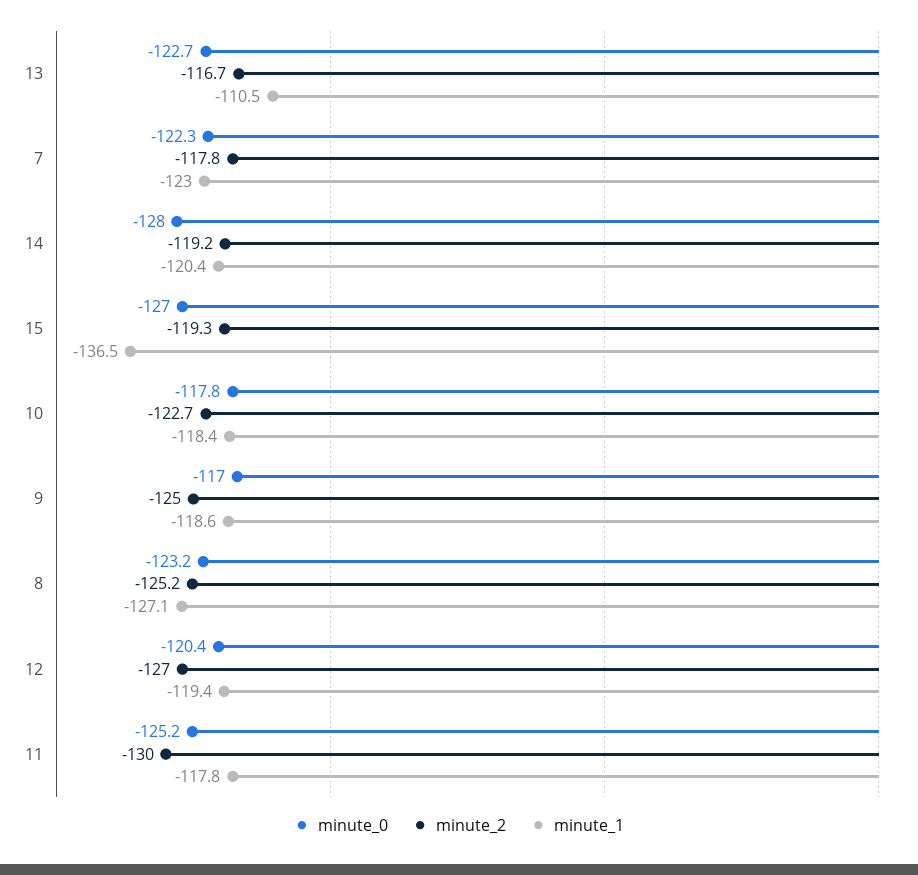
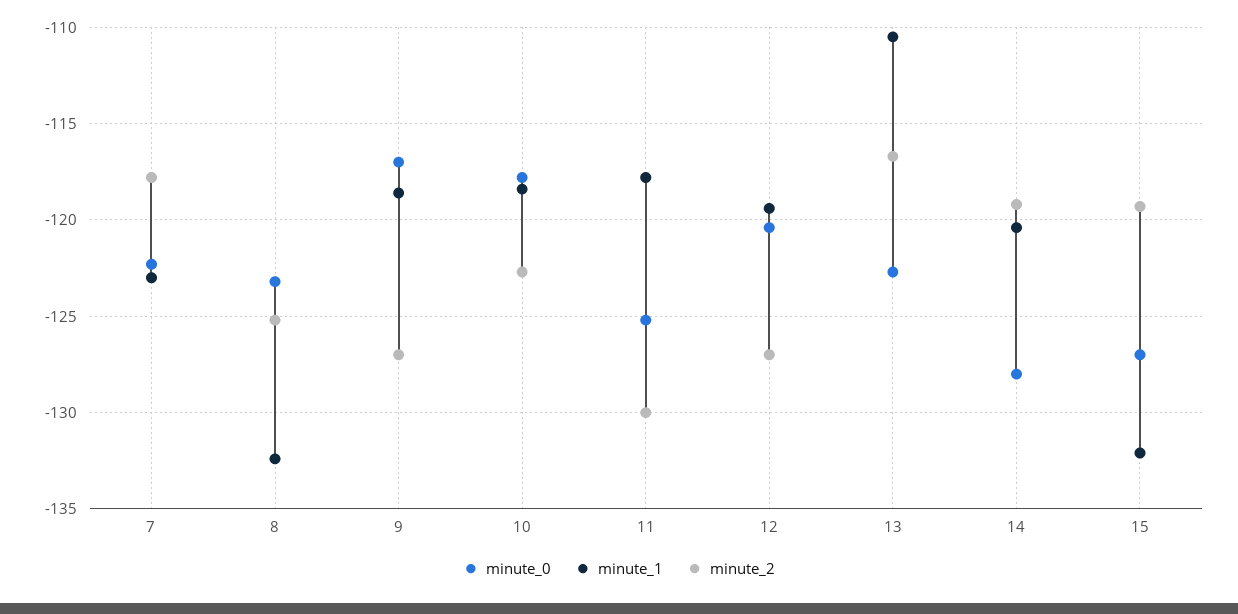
minute_1, 15: -136.5 -> -132
minute_2, 9: -125 -> -127
minute_1, 8: -127.1 -> -132.5

